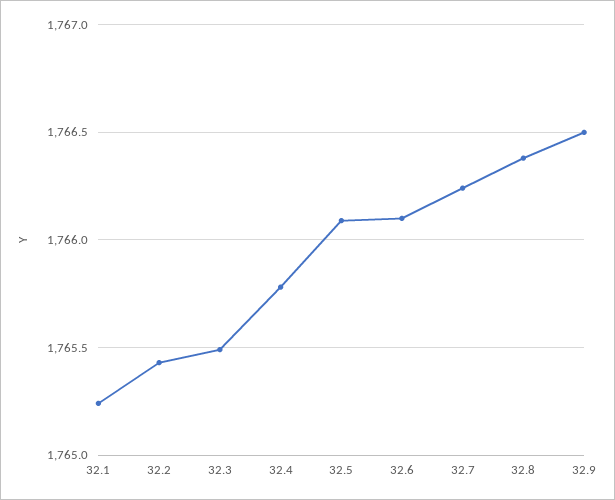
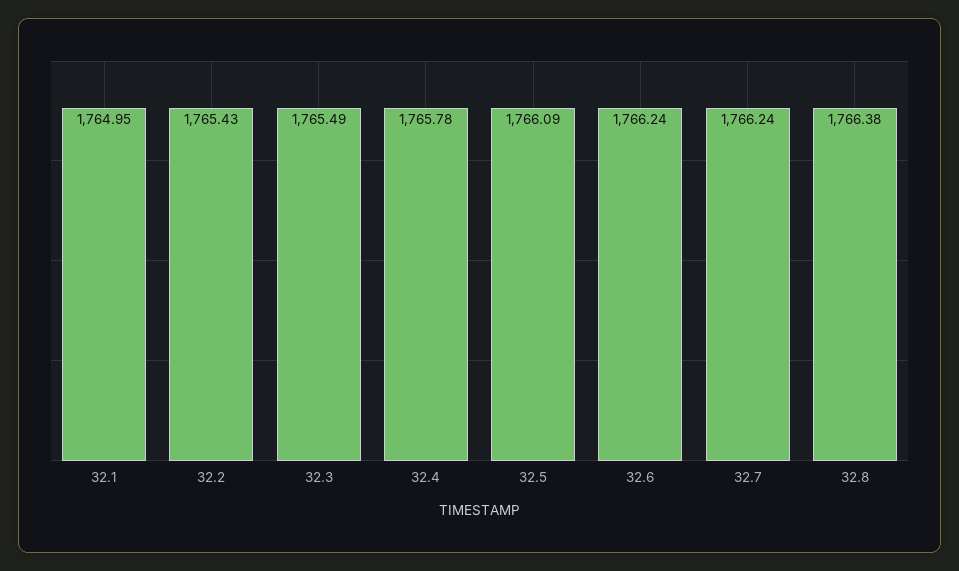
32.1: 1765.25 -> 1764.95
32.6: 1766.1 -> 1766.24
32.9: 1766.5 -> none

